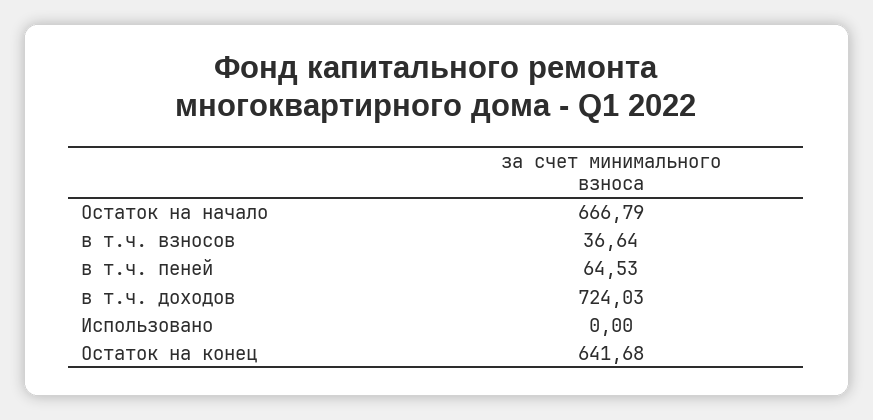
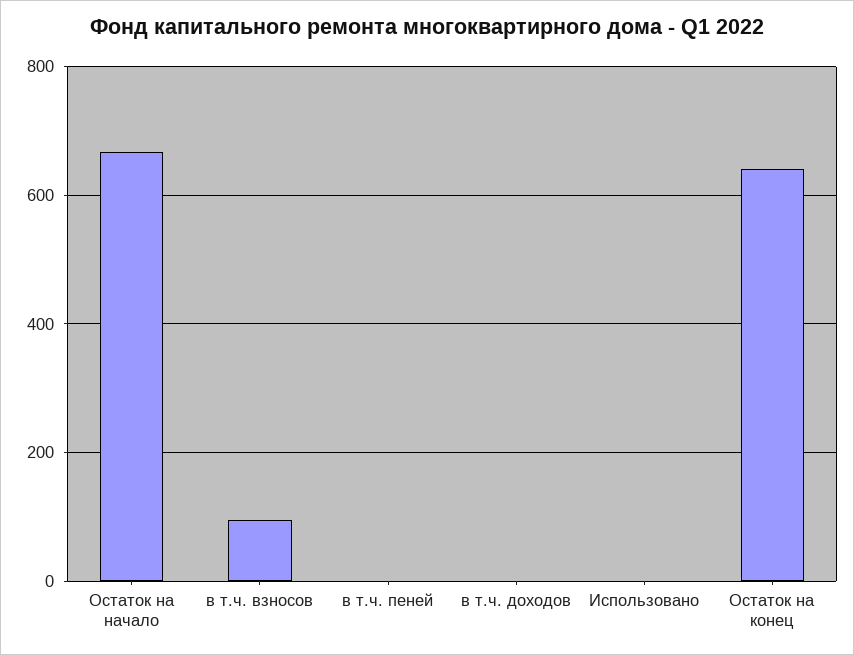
в т.ч. взносов: 36.64 -> 100
в т.ч. пеней: 64.53 -> 0
в т.ч. доходов: 724.03 -> 0

